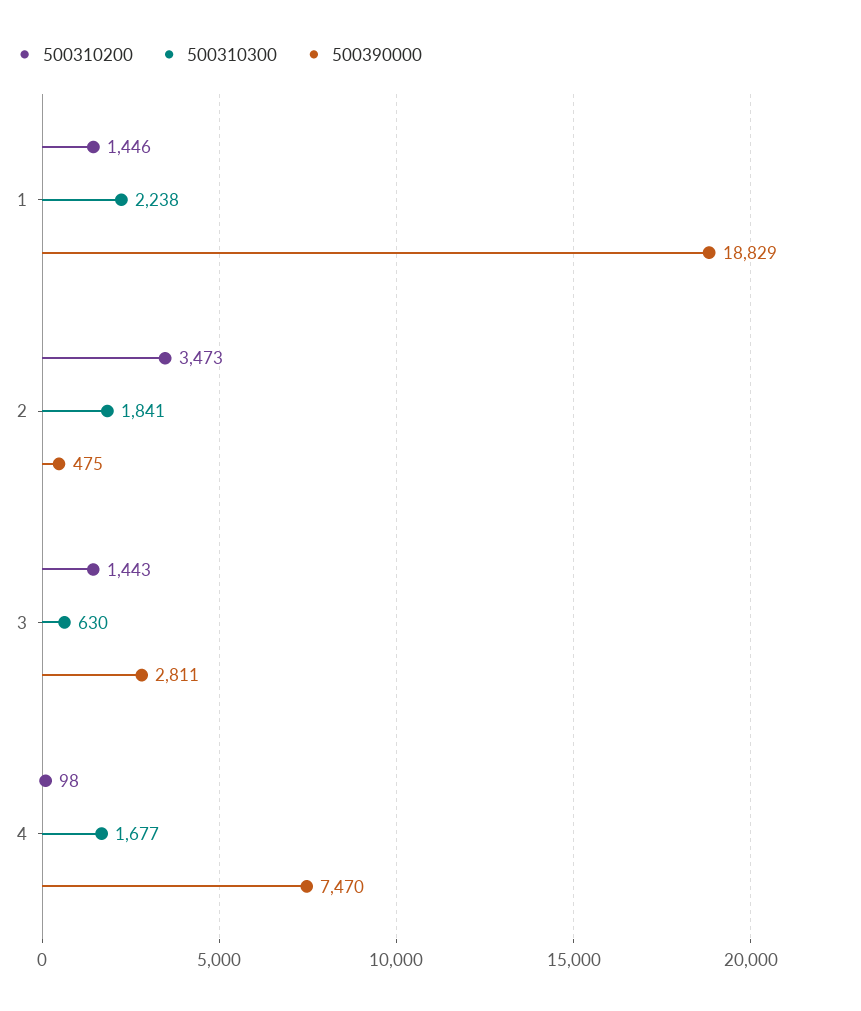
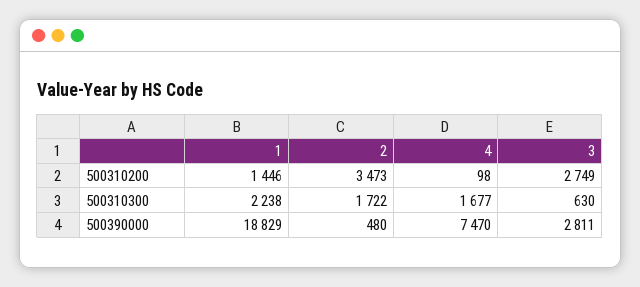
500310300, 2: 1841 -> 1722
500390000, 2: 475 -> 480
500310200, 3: 1443 -> 2749

